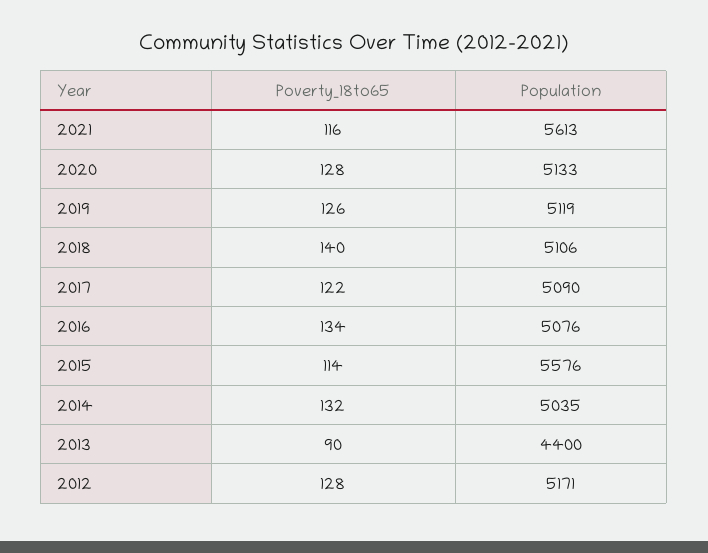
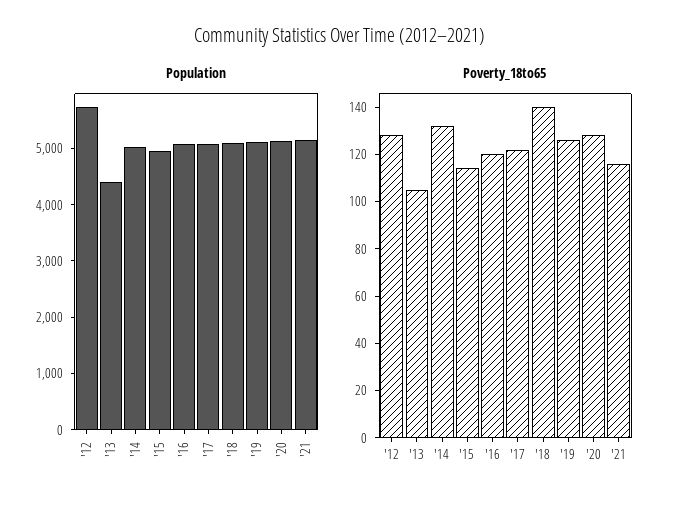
Population, 2021: 5613 -> 5200
Poverty_18to65, 2016: 134 -> 120
Population, 2015: 5576 -> 5000
Poverty_18to65, 2013: 90 -> 105
Population, 2012: 5171 -> 5800

